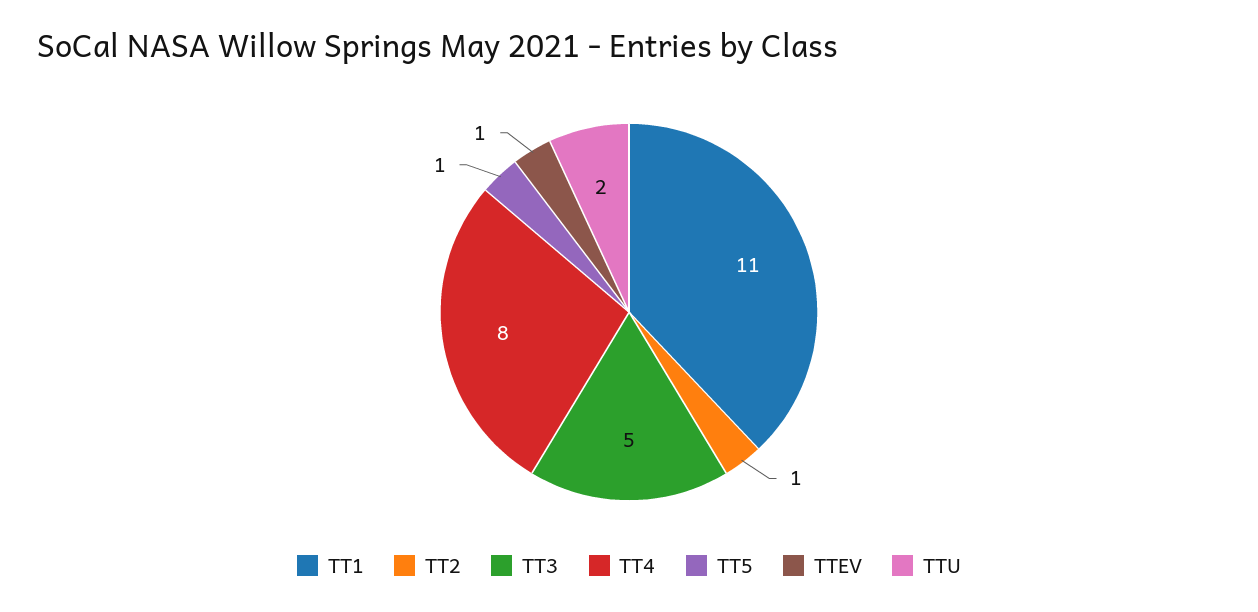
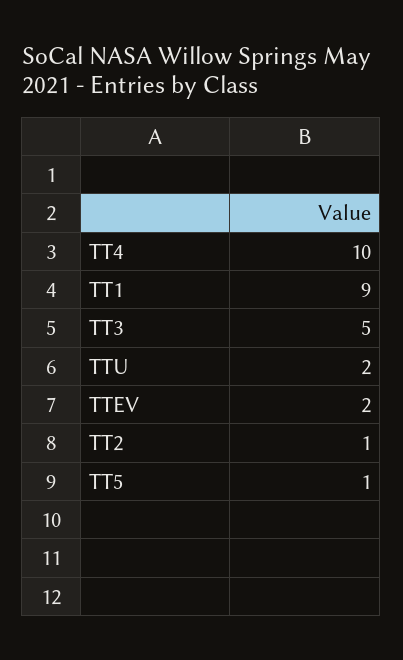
TT1: 11 -> 9
TT4: 8 -> 10
TTEV: 1 -> 2

